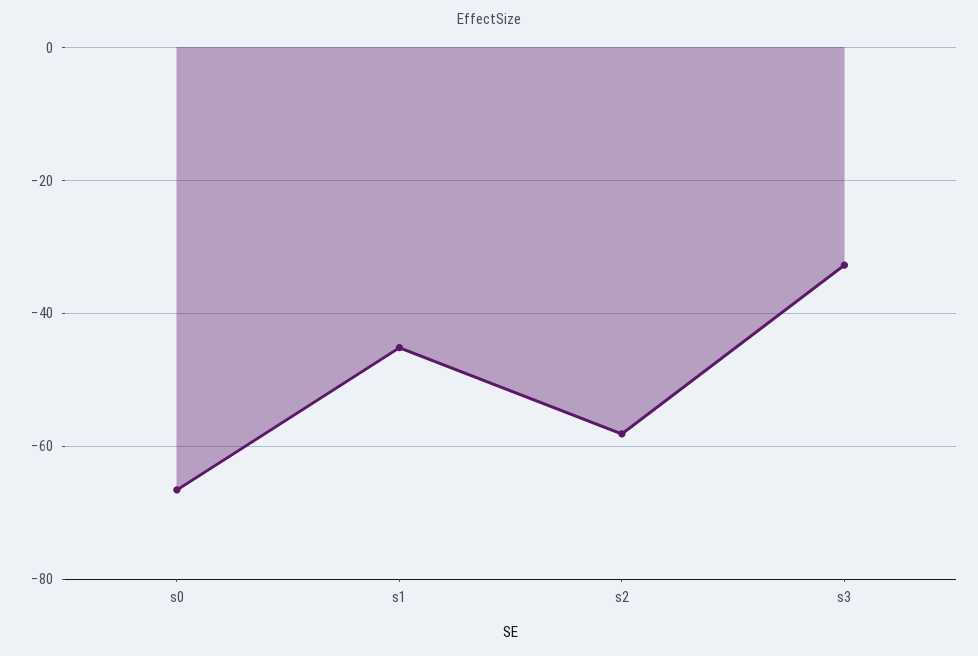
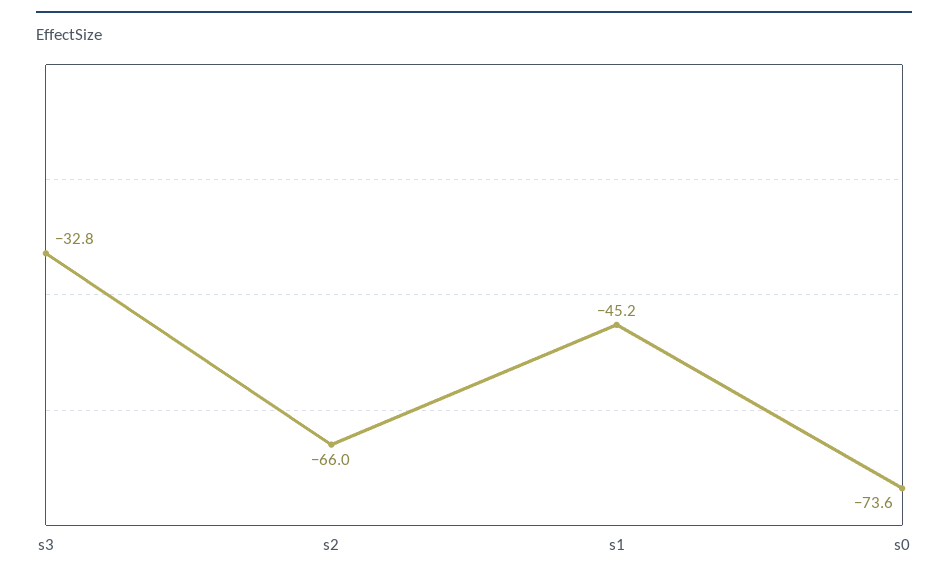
s0: -66 -> -73.6
s2: -58 -> -66

